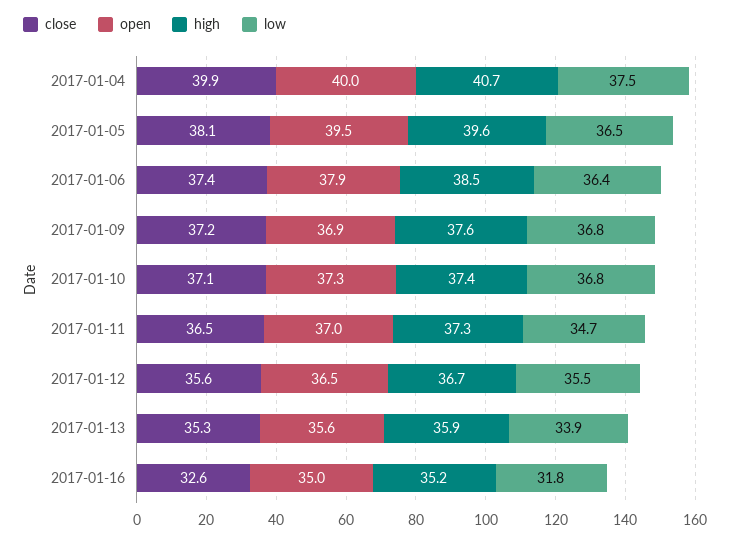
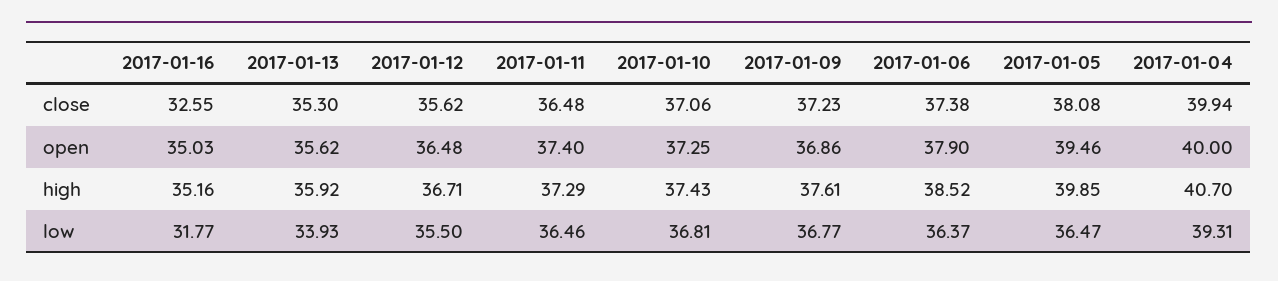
low, 2017-01-04: 37.5 -> 39.31
high, 2017-01-05: 39.6 -> 39.85
open, 2017-01-11: 37 -> 37.4
low, 2017-01-11: 34.7 -> 36.46

